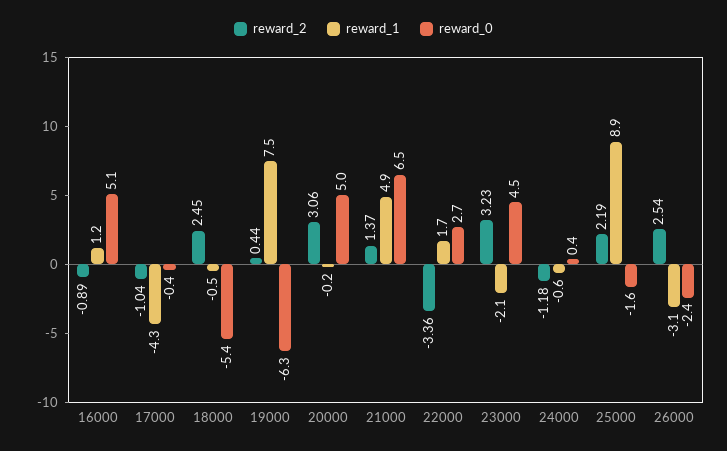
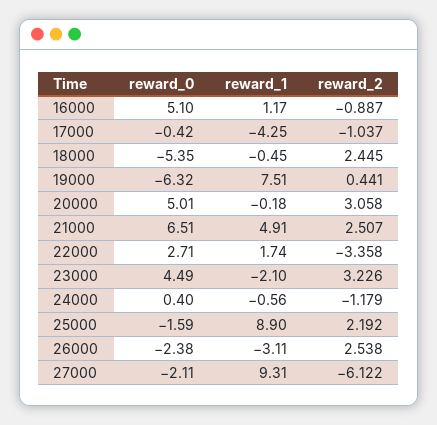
reward_2, 21000: 1.37 -> 2.507
reward_0, 27000: none -> -2.11
reward_1, 27000: none -> 9.31
reward_2, 27000: none -> -6.122

